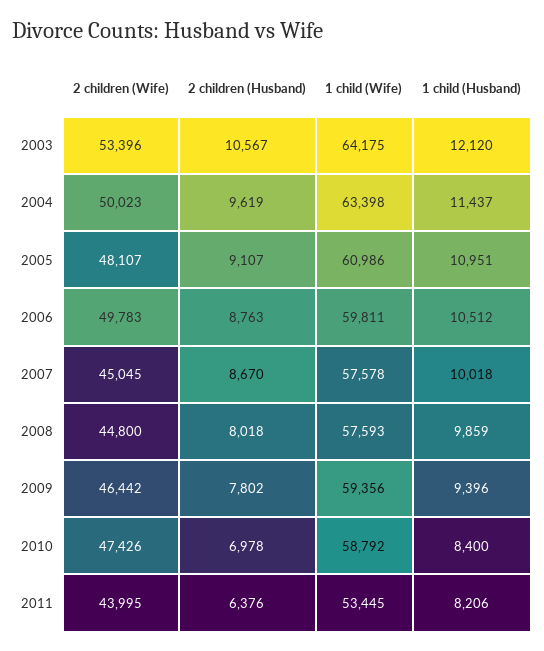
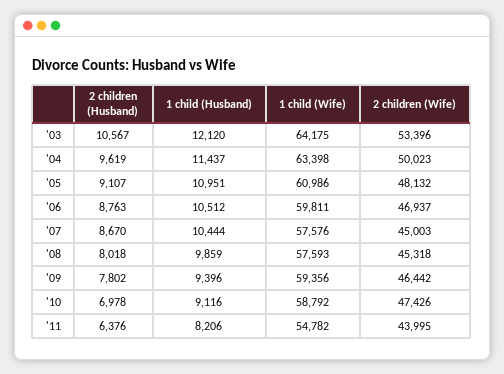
2 children (Wife), 2005: 48107 -> 48132
2 children (Wife), 2006: 49783 -> 46937
2 children (Wife), 2007: 45045 -> 45003
1 child (Wife), 2007: 57578 -> 57576
1 child (Husband), 2007: 10018 -> 10444
2 children (Wife), 2008: 44800 -> 45318
1 child (Husband), 2010: 8400 -> 9116
1 child (Wife), 2011: 53445 -> 54782

